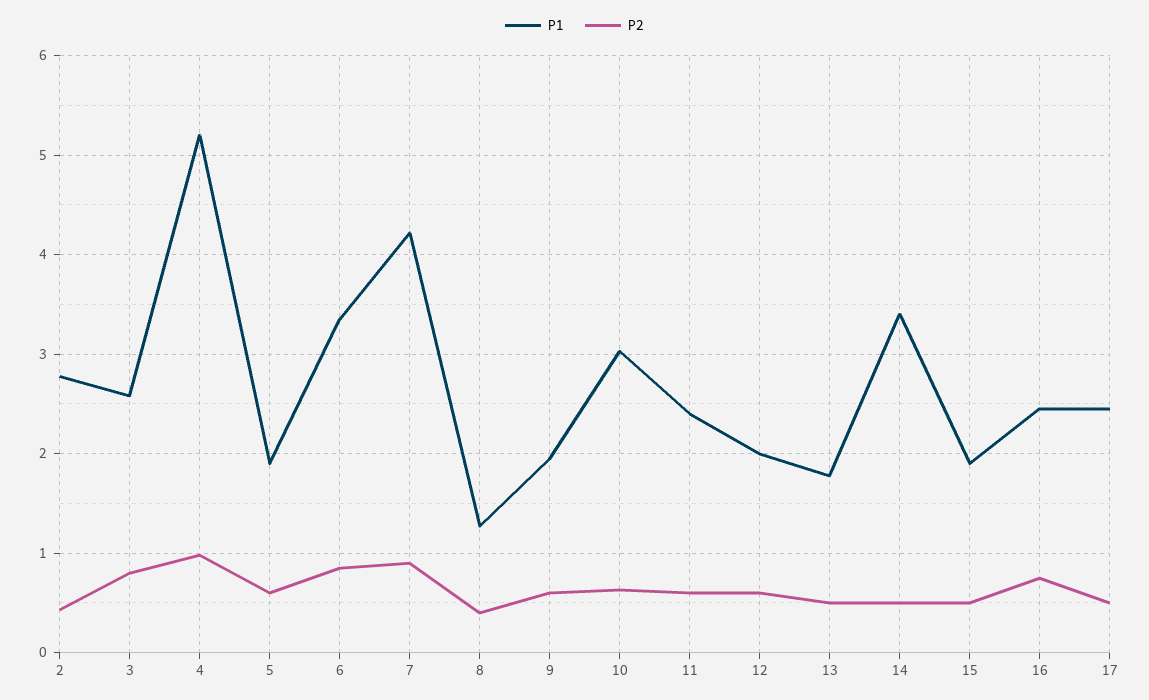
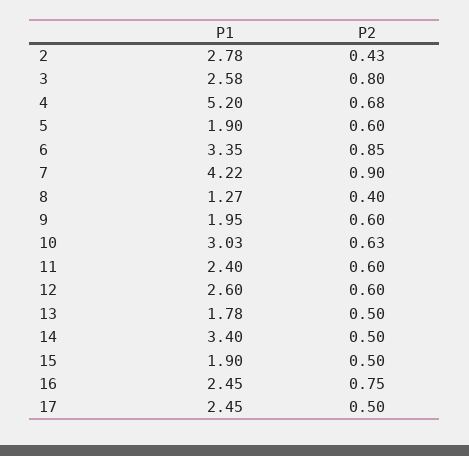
P2, 4: 1 -> 0.68
P1, 12: 2 -> 2.6

